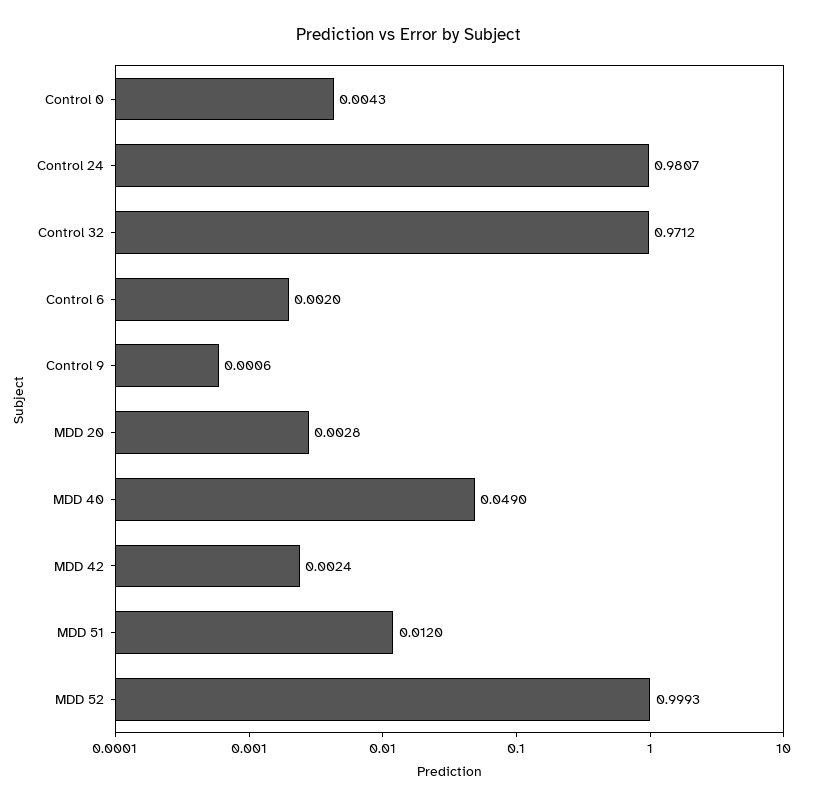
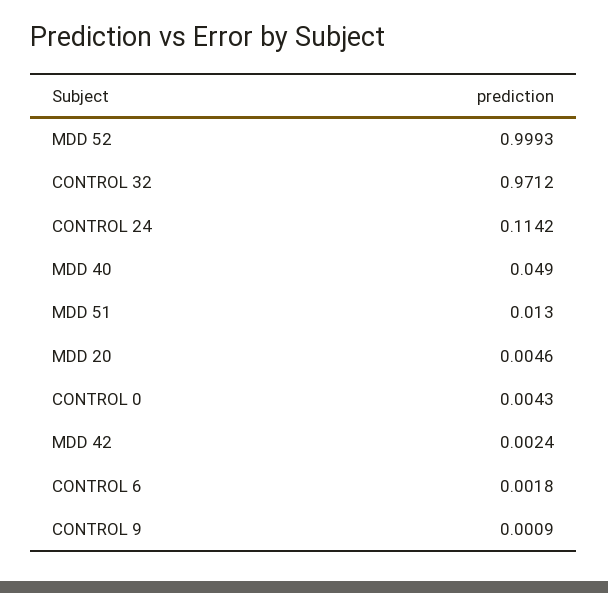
Control 24: 0.9807 -> 0.1142
Control 6: 0.002 -> 0.0018
Control 9: 0.0006 -> 0.0009
MDD 20: 0.0028 -> 0.0046
MDD 51: 0.012 -> 0.013

